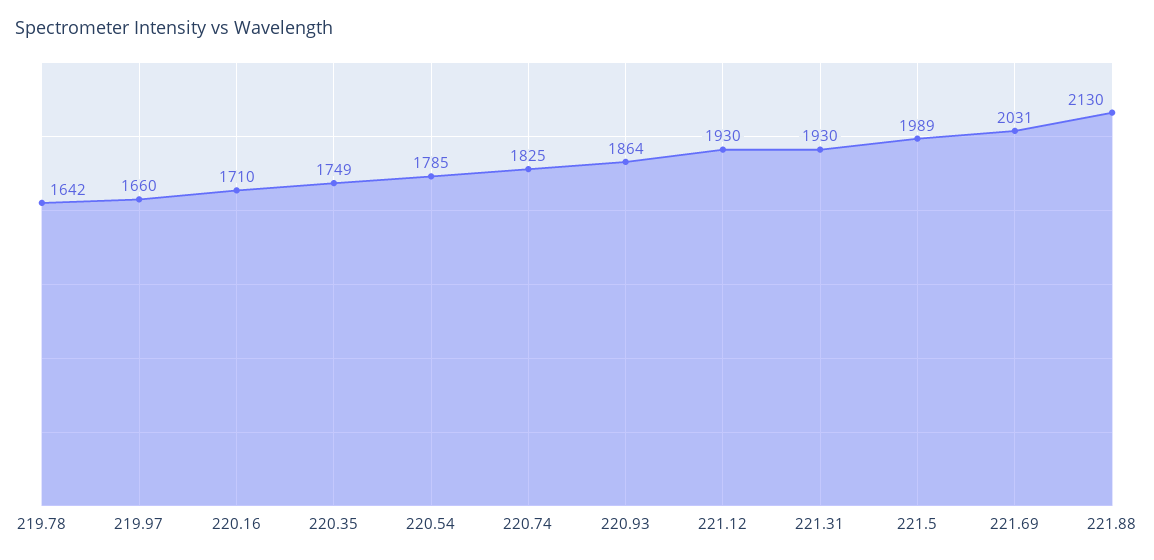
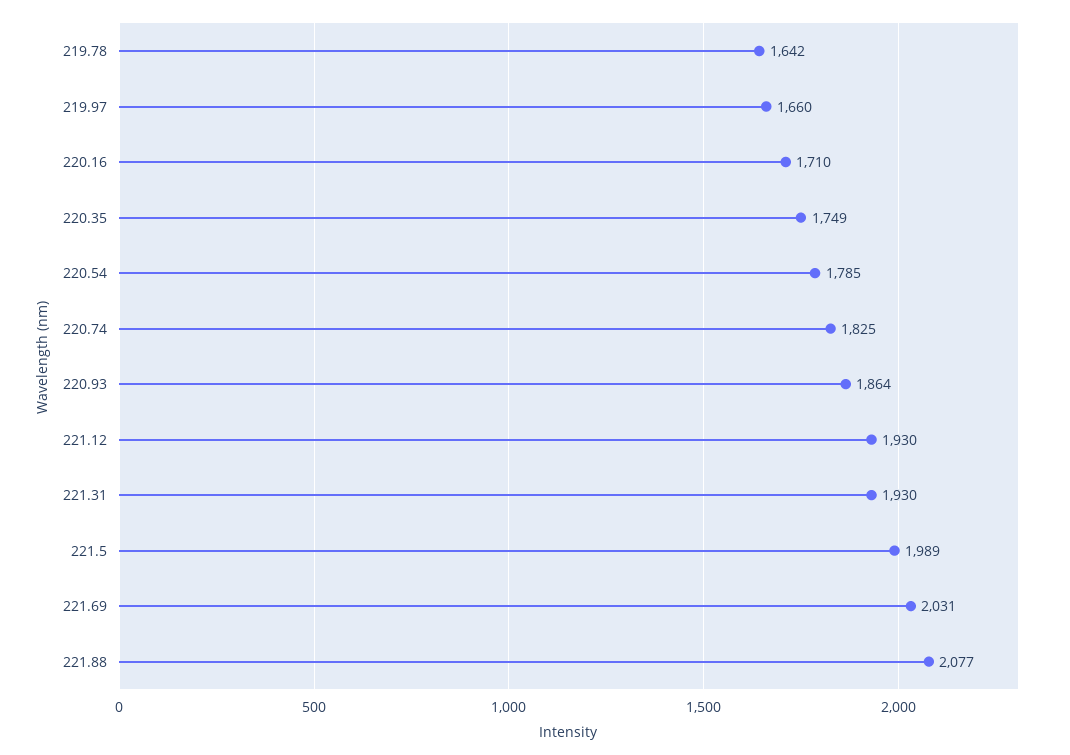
221.88: 2130 -> 2077

